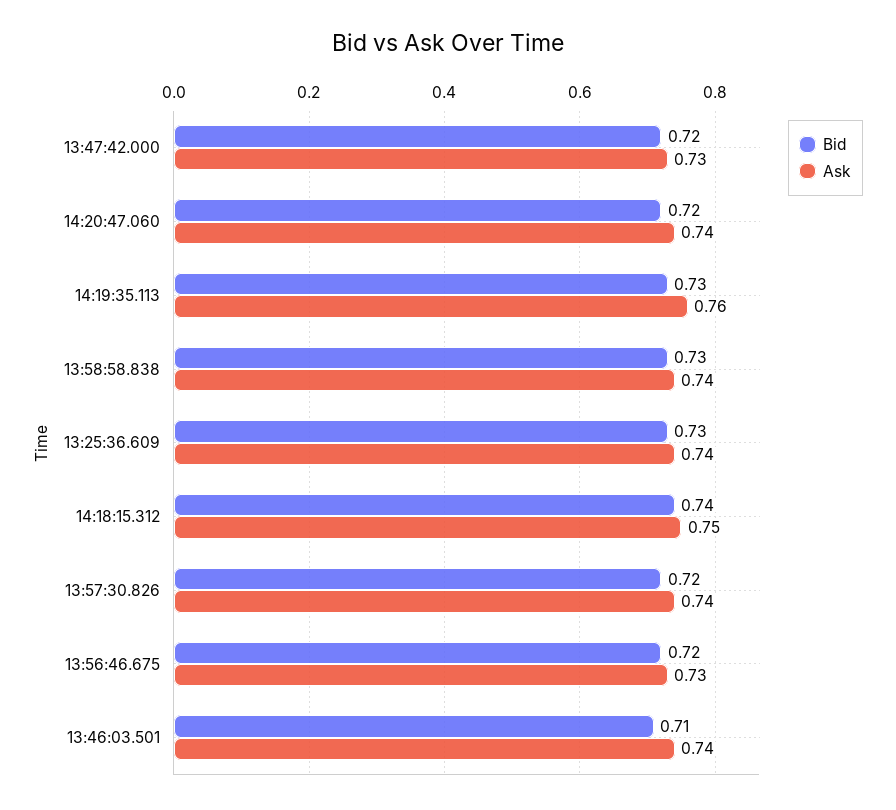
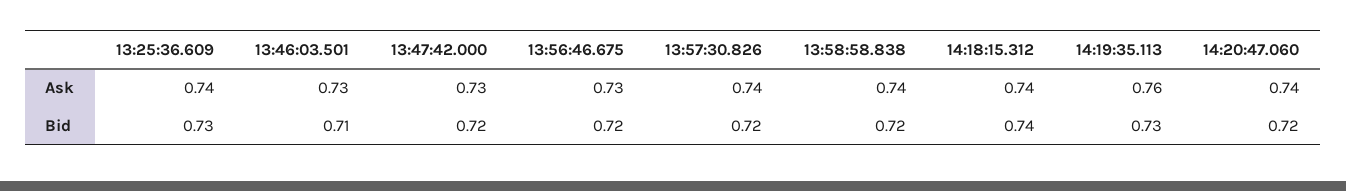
Bid, 13:58:58.838: 0.73 -> 0.72
Ask, 14:18:15.312: 0.75 -> 0.74
Ask, 13:46:03.501: 0.74 -> 0.73

